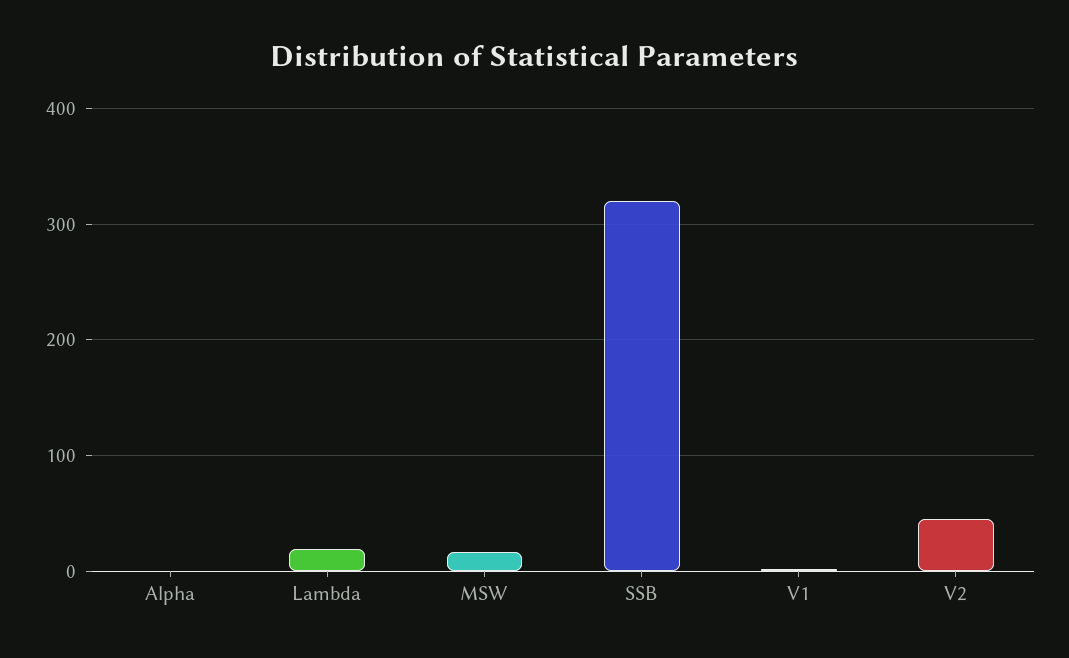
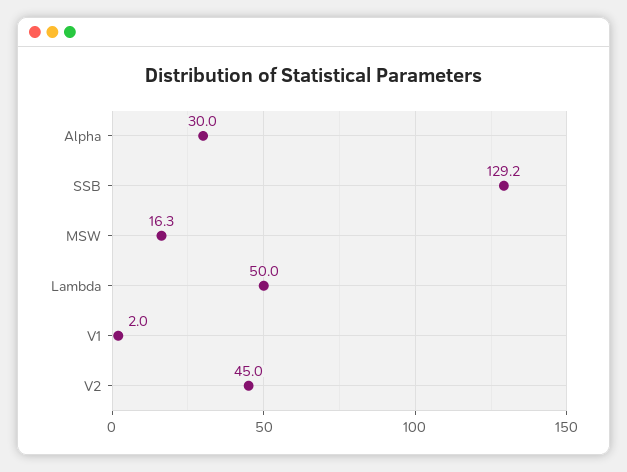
Alpha: 0 -> 30
Lambda: 20 -> 50
SSB: 320 -> 129.2

